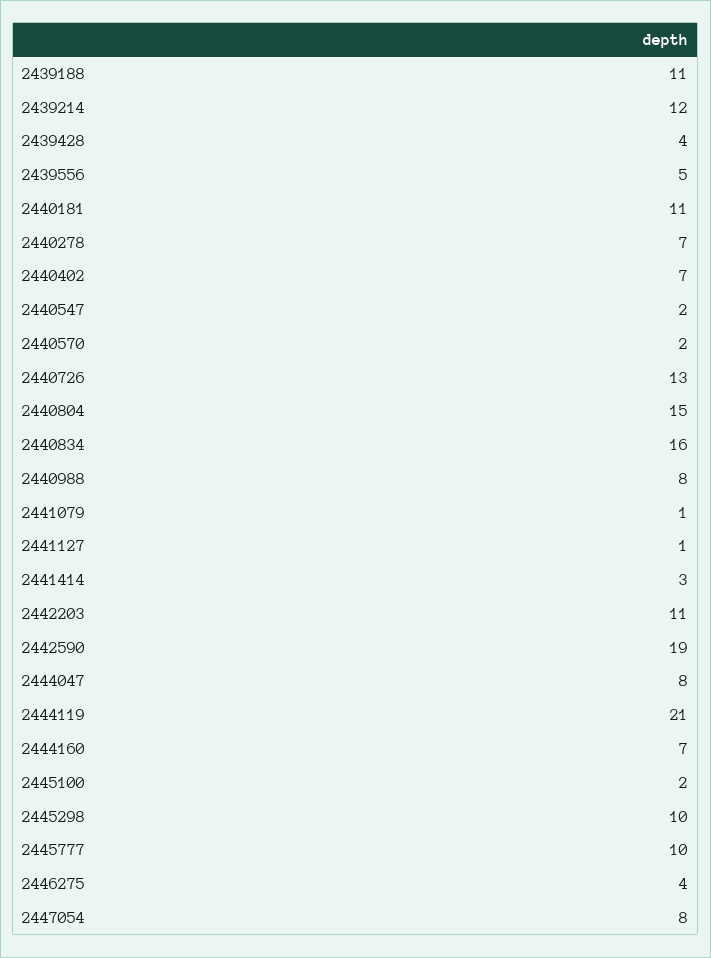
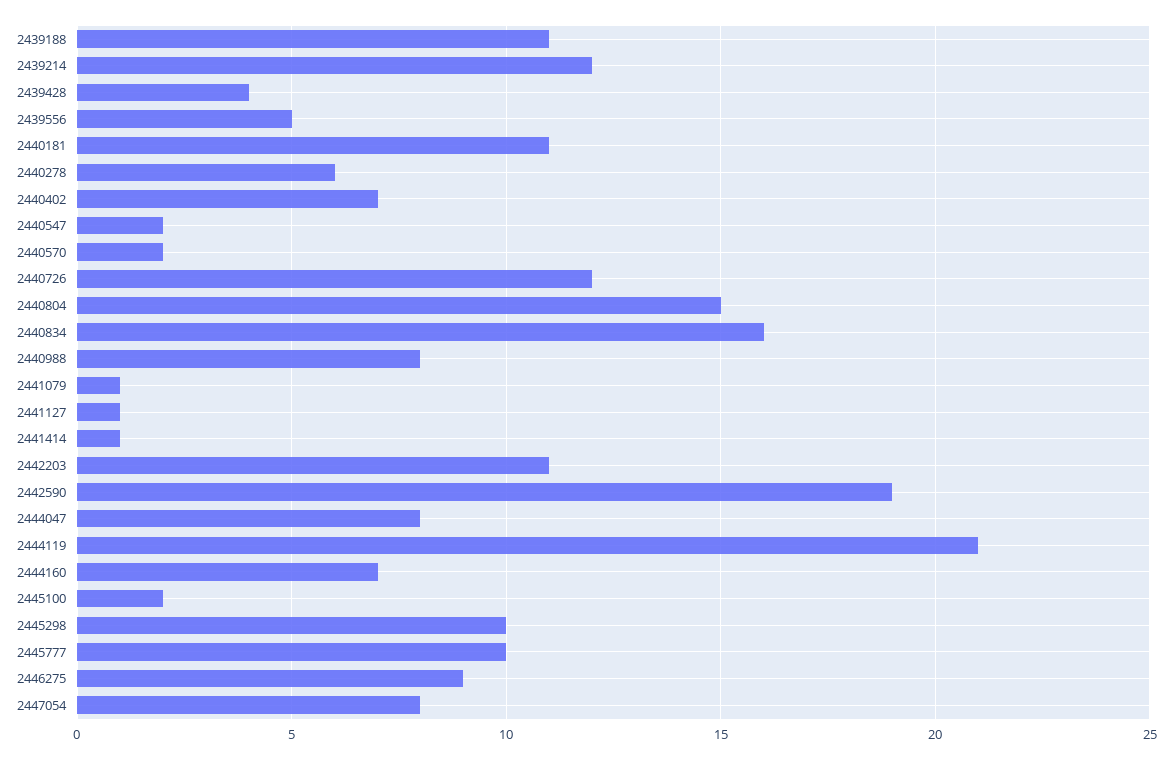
2440278: 7 -> 6
2440726: 13 -> 12
2441414: 3 -> 1
2446275: 4 -> 9

